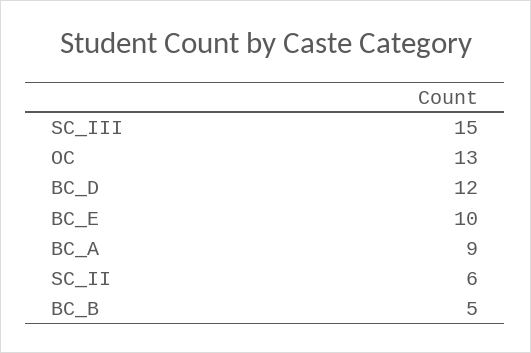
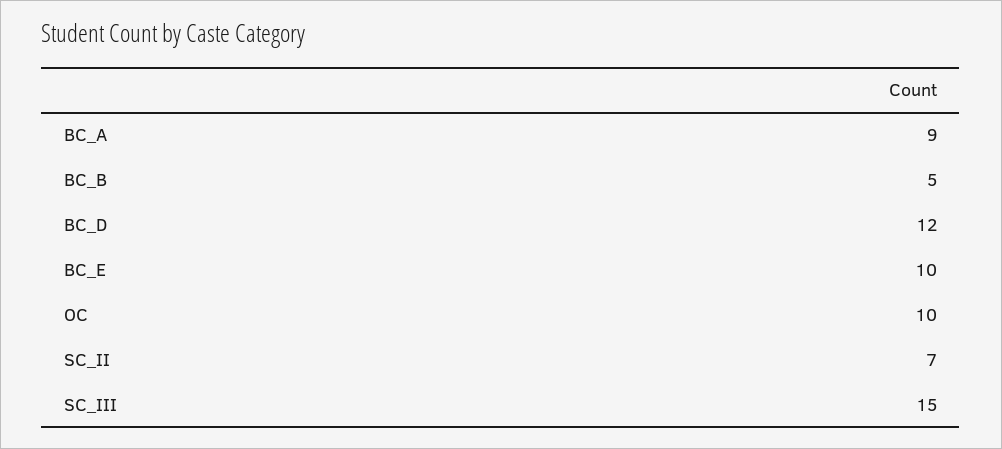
OC: 13 -> 10
SC_II: 6 -> 7

